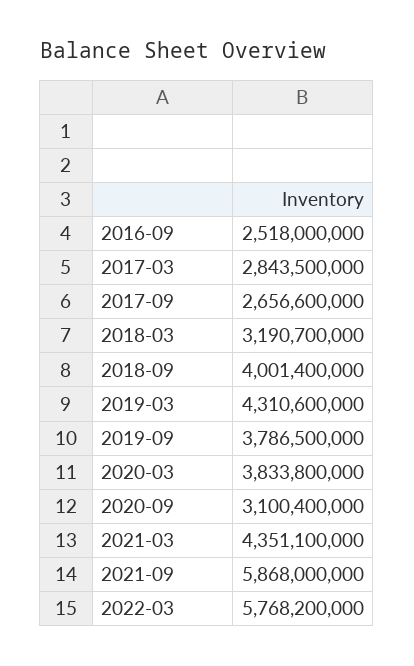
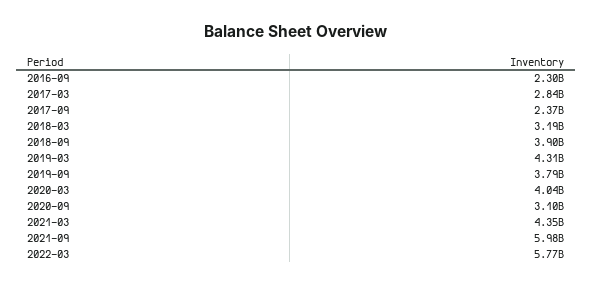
2016-09: 2518000000 -> 2300000000
2017-09: 2656600000 -> 2370000000
2018-09: 4001400000 -> 3900000000
2020-03: 3833800000 -> 4040000000
2021-09: 5868000000 -> 5980000000

